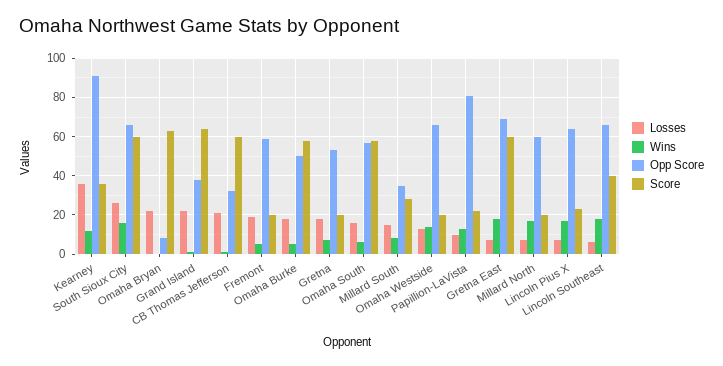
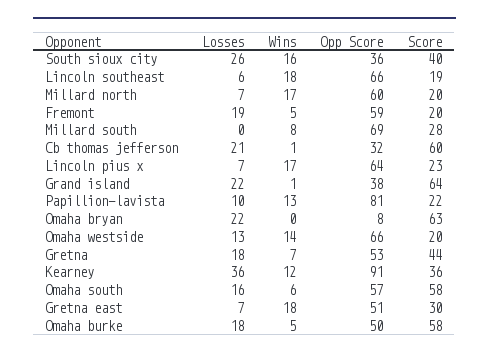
Opp Score, South Sioux City: 65 -> 36
Score, South Sioux City: 60 -> 40
Score, Gretna: 20 -> 44
Losses, Millard South: 15 -> 0
Opp Score, Millard South: 35 -> 69
Opp Score, Gretna East: 70 -> 51
Score, Gretna East: 60 -> 30
Score, Lincoln Southeast: 40 -> 19

